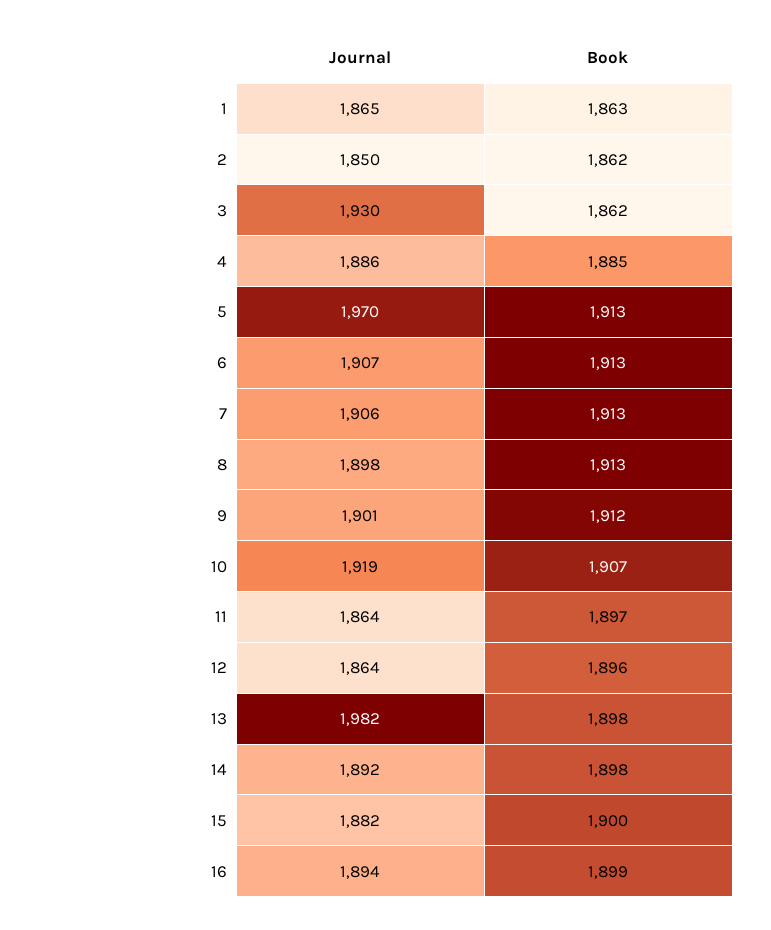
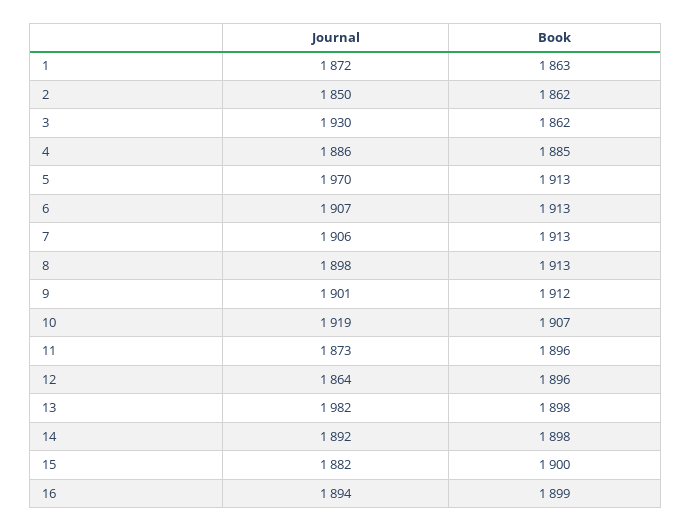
Journal, 1: 1865 -> 1872
Journal, 11: 1864 -> 1873
Book, 11: 1897 -> 1896

